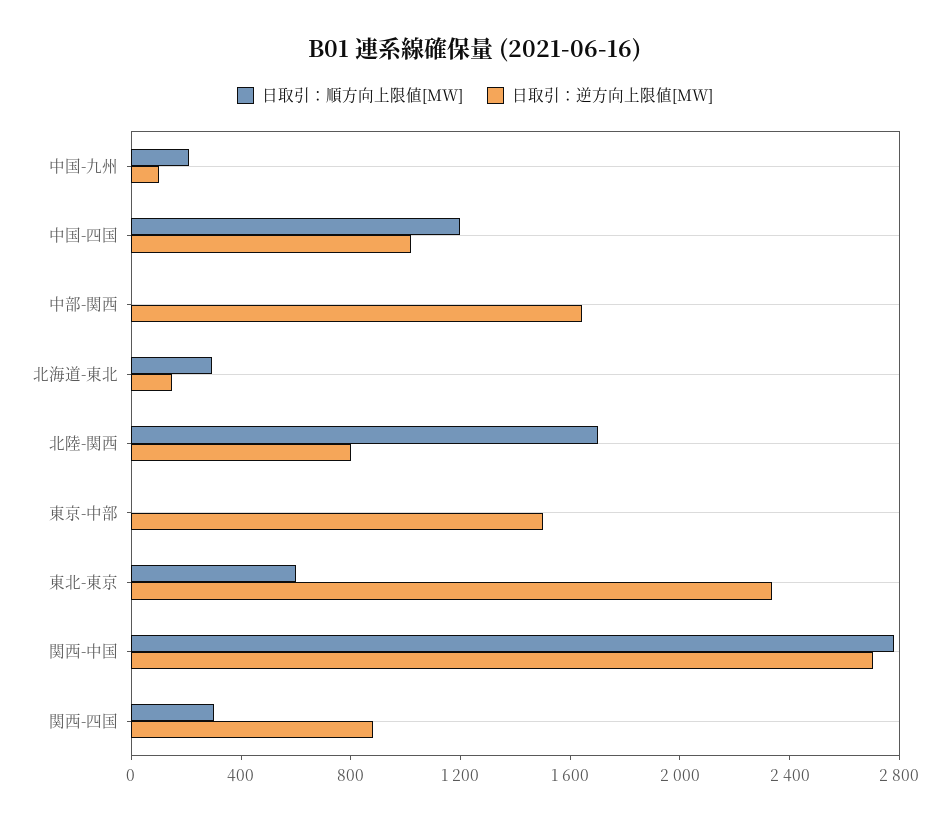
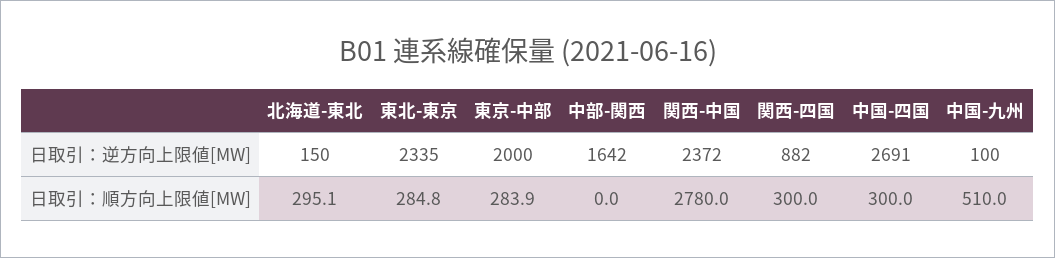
日取引：順方向上限値[MW], 中国-九州: 200 -> 510
日取引：順方向上限値[MW], 中国-四国: 1200 -> 300
日取引：逆方向上限値[MW], 中国-四国: 1000 -> 2691
日取引：順方向上限値[MW], 北陸-関西: 1700 -> none
日取引：逆方向上限値[MW], 北陸-関西: 800 -> none
日取引：順方向上限値[MW], 東京-中部: 0 -> 283.9
日取引：逆方向上限値[MW], 東京-中部: 1500 -> 2000
日取引：順方向上限値[MW], 東北-東京: 600 -> 284.8
日取引：逆方向上限値[MW], 関西-中国: 2700 -> 2372

